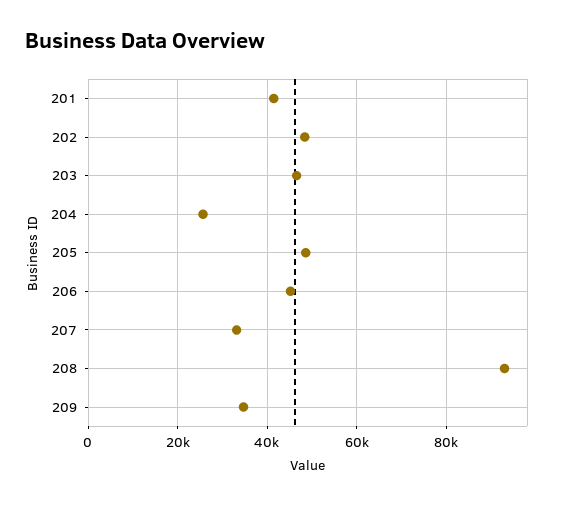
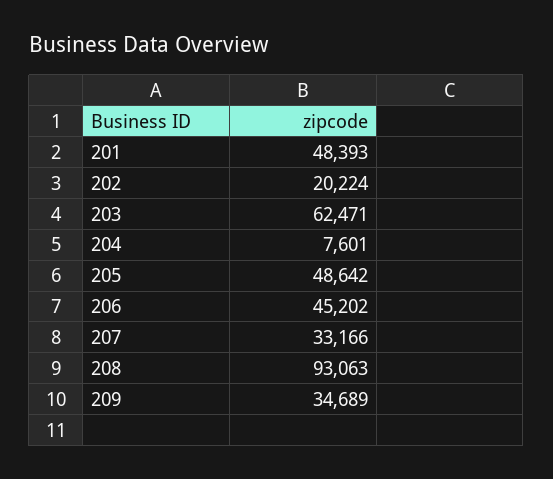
201: 42000 -> 48393
202: 48000 -> 20224
203: 46000 -> 62471
204: 26000 -> 7601

